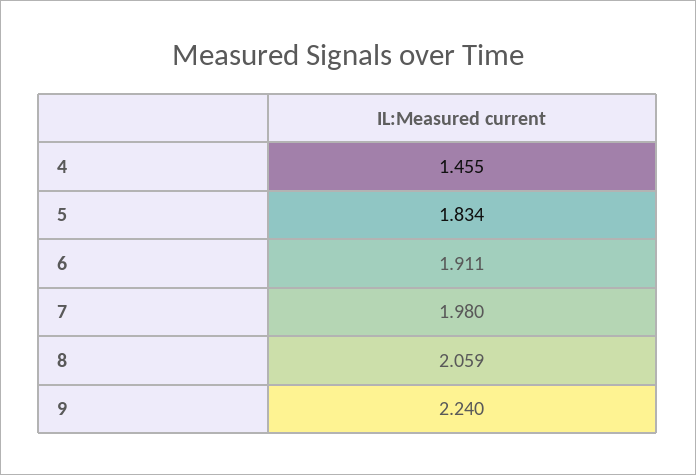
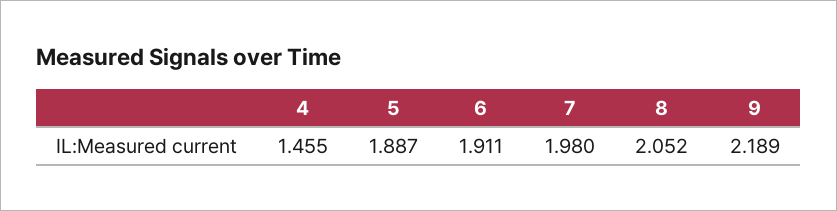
5: 1.834 -> 1.887
8: 2.059 -> 2.052
9: 2.24 -> 2.189

